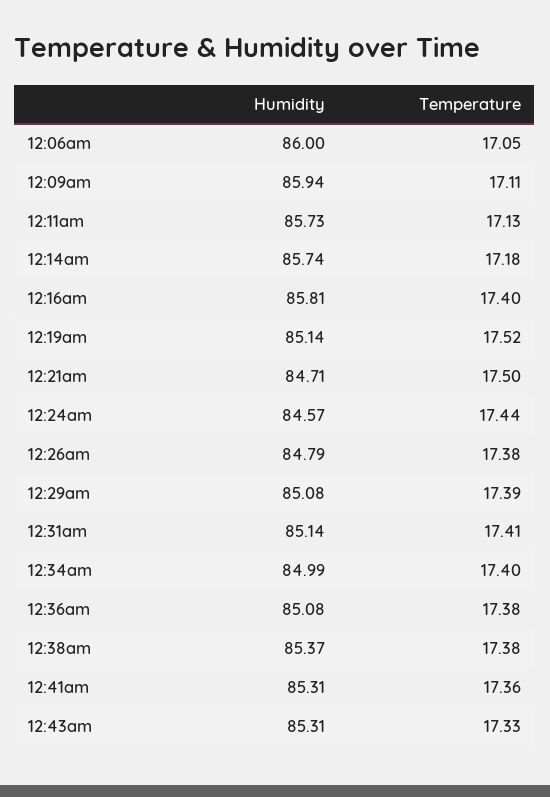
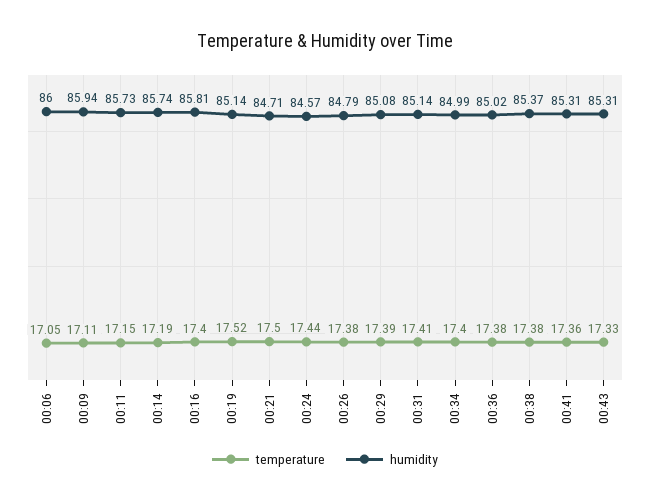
Temperature, 12:11am: 17.13 -> 17.15
Temperature, 12:14am: 17.18 -> 17.19
Humidity, 12:36am: 85.08 -> 85.02

